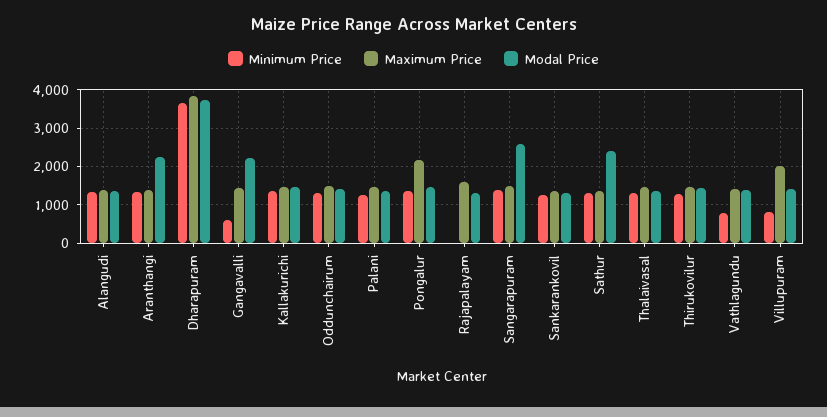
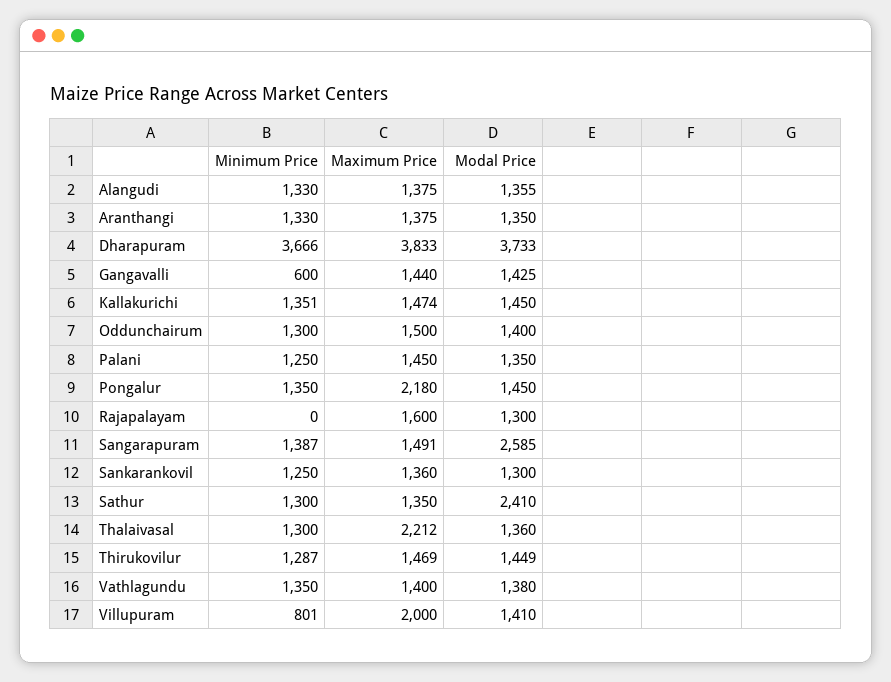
Modal Price, Aranthangi: 2200 -> 1350
Modal Price, Gangavalli: 2200 -> 1425
Maximum Price, Thalaivasal: 1400 -> 2212
Minimum Price, Vathlagundu: 800 -> 1350

